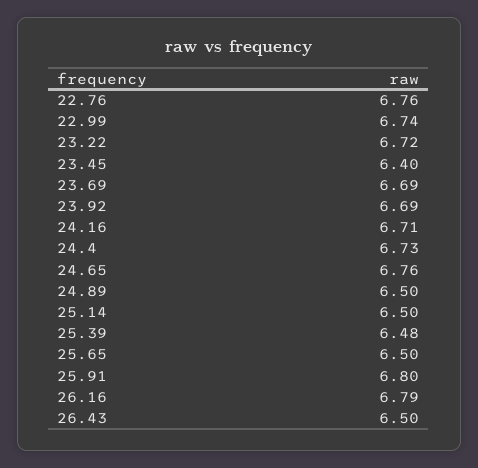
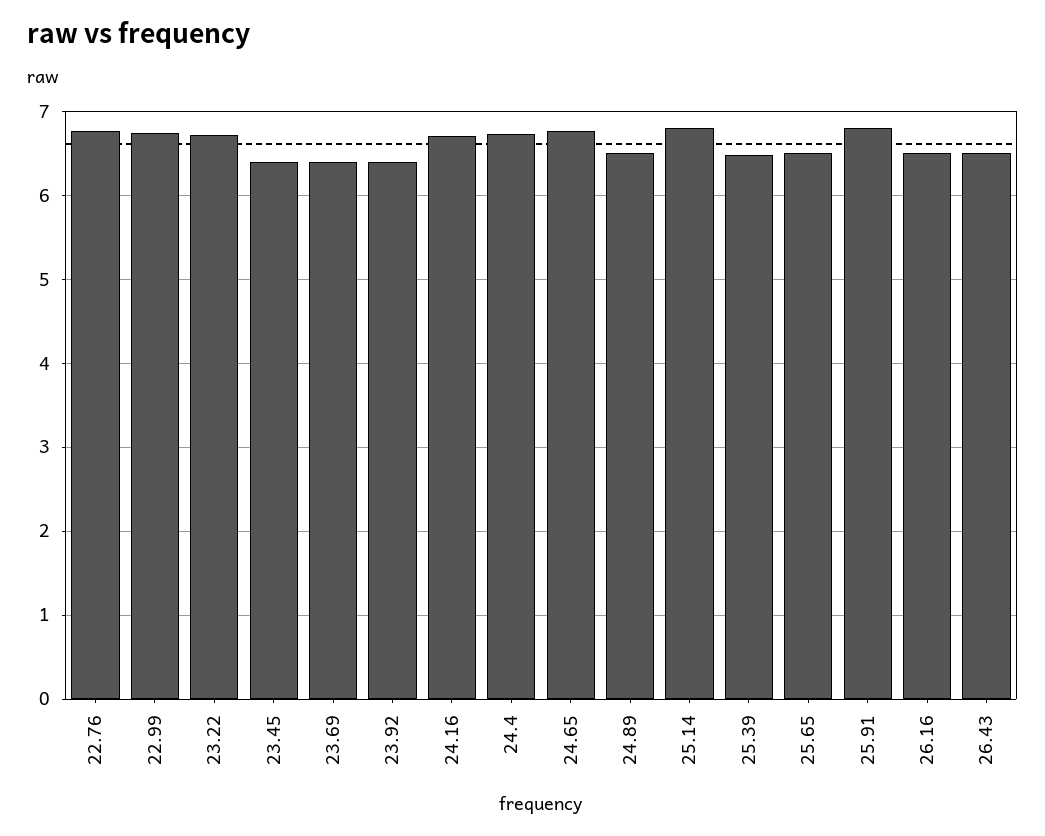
23.69: 6.69 -> 6.4
23.92: 6.69 -> 6.4
25.14: 6.5 -> 6.8
26.16: 6.79 -> 6.5

